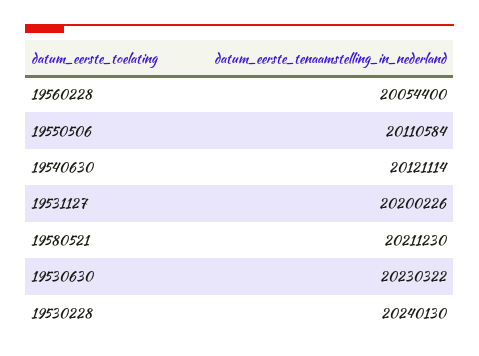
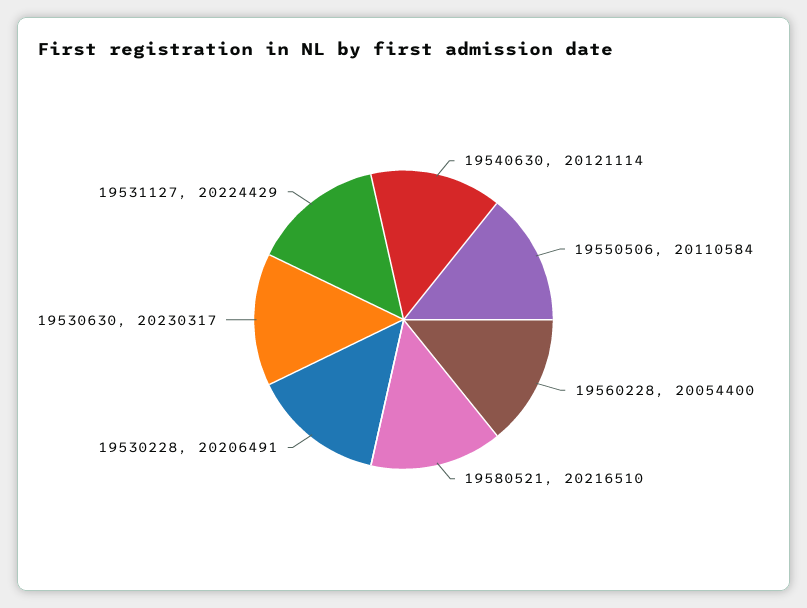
19531127: 20200226 -> 20224429
19580521: 20211230 -> 20216510
19530630: 20230322 -> 20230317
19530228: 20240130 -> 20206491

